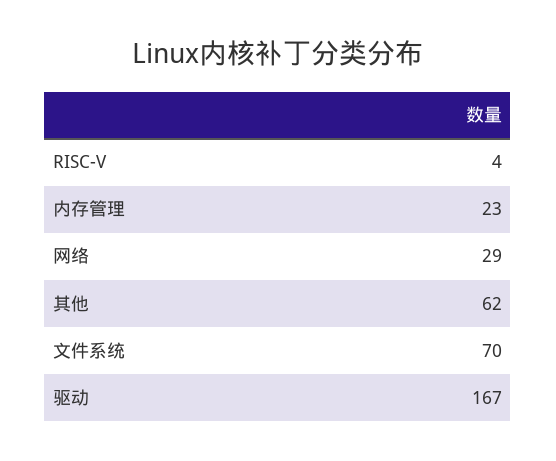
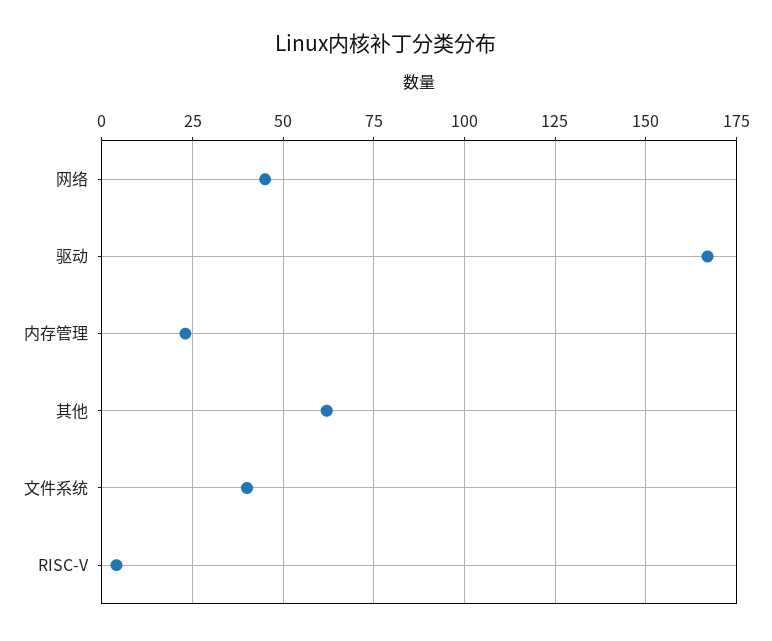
网络: 29 -> 45
文件系统: 70 -> 40

